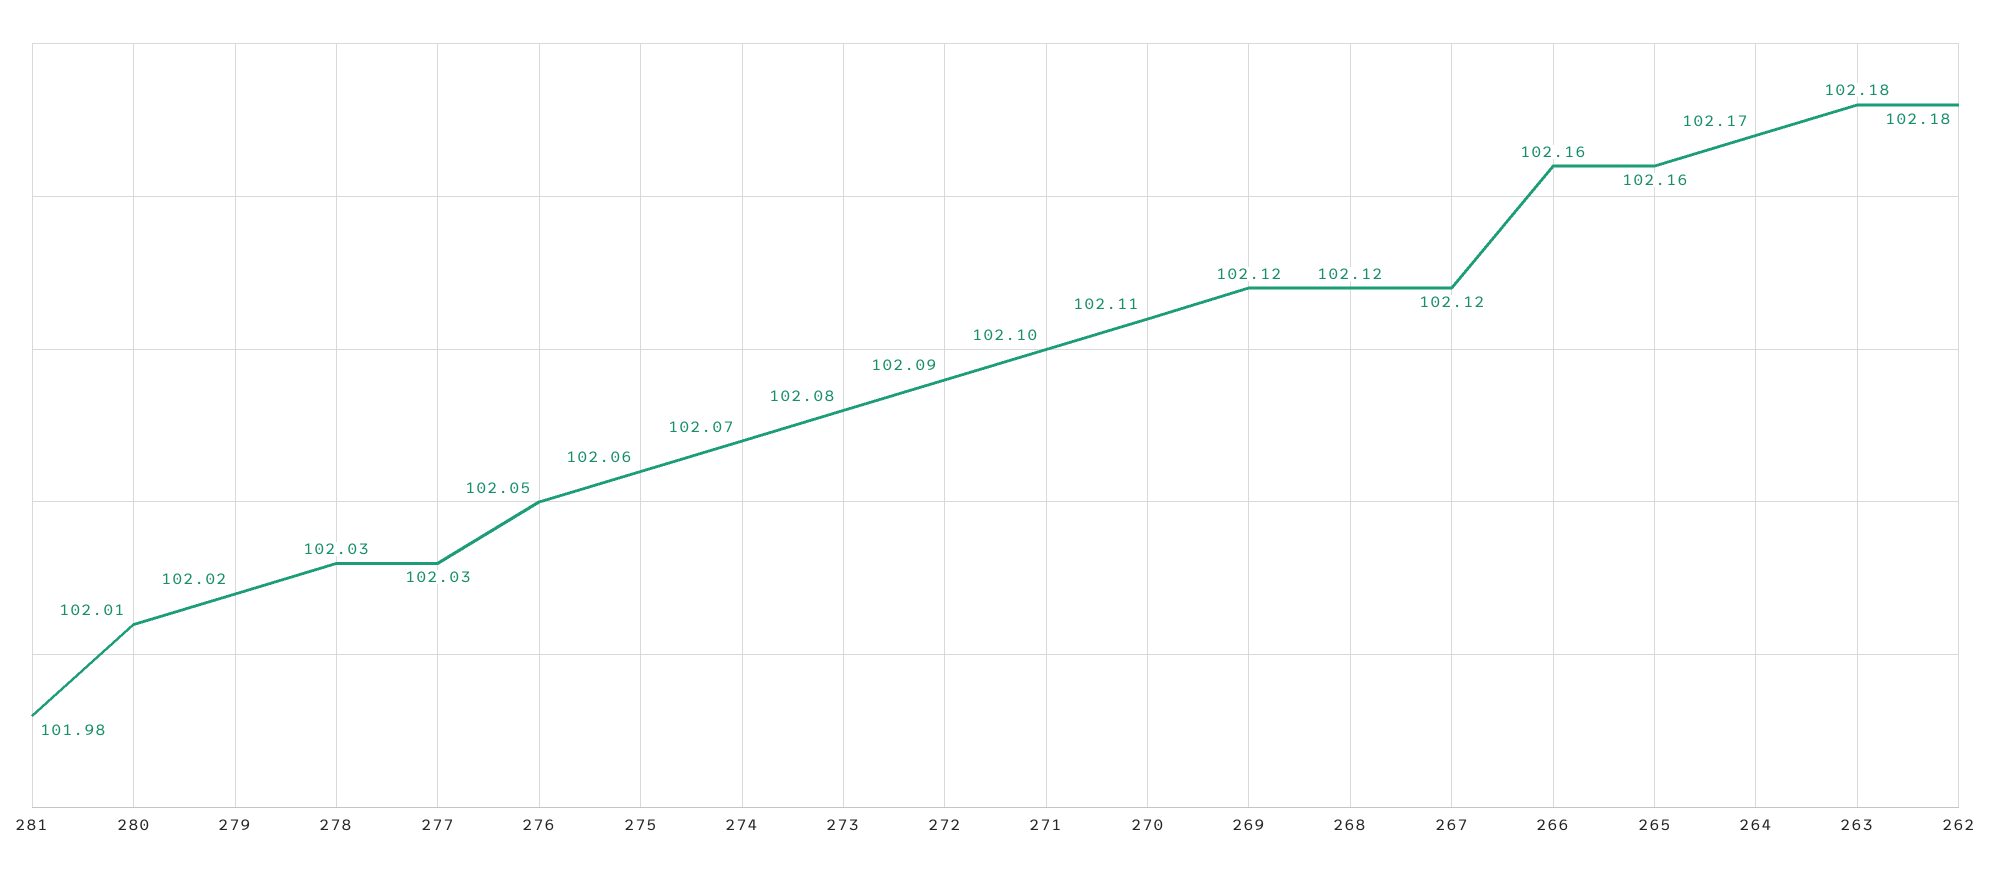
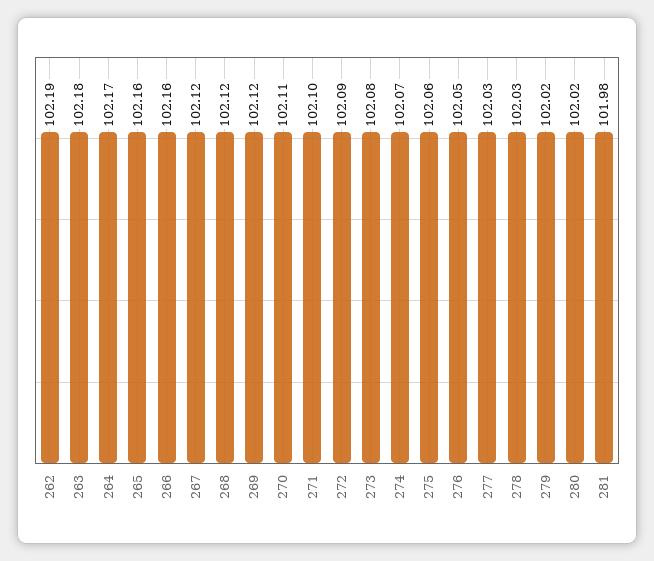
280: 102.01 -> 102.02
262: 102.18 -> 102.19

